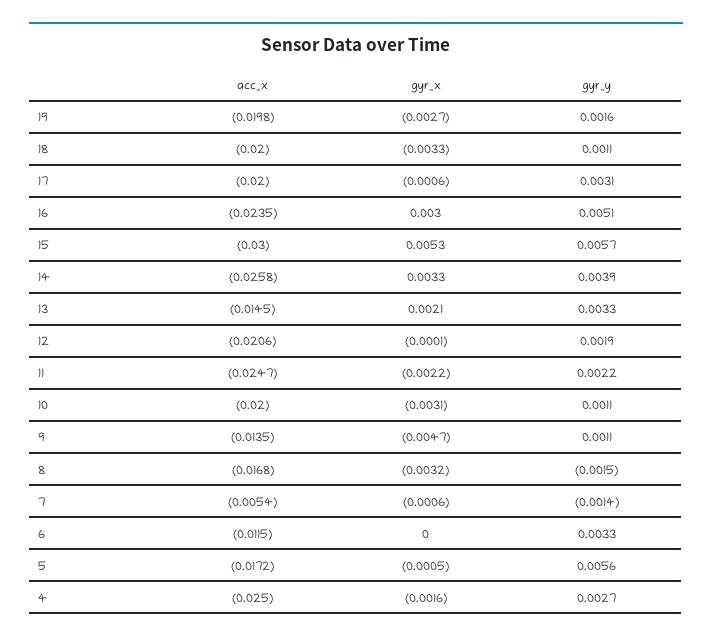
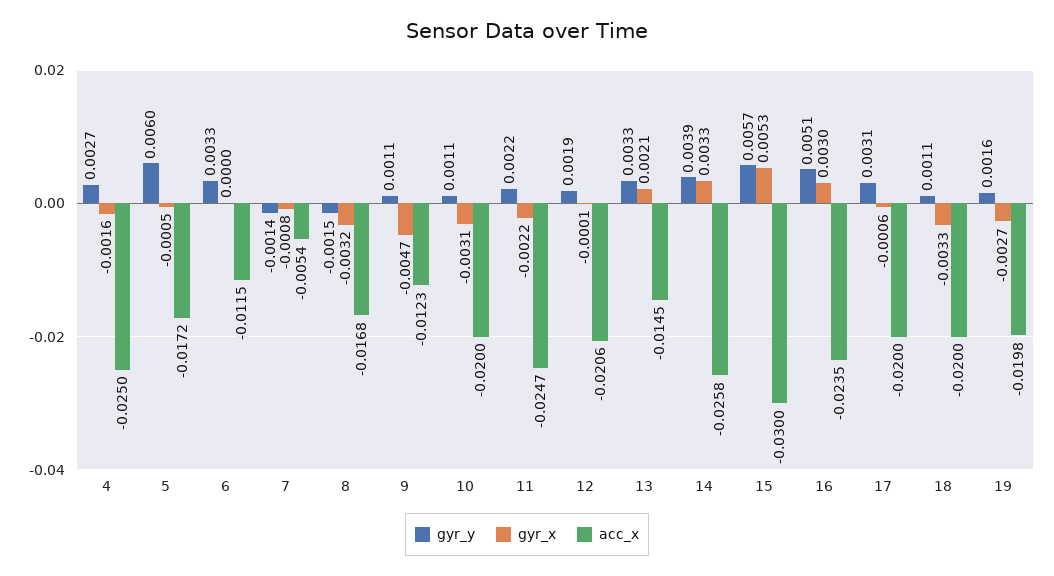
acc_x, 9: -0.0135 -> -0.0123
gyr_x, 7: -0.0006 -> -0.0008
gyr_y, 5: 0.0056 -> 0.006

